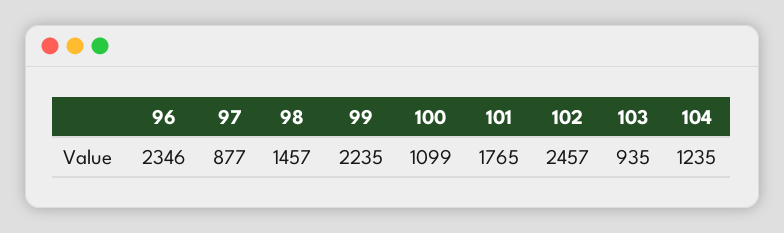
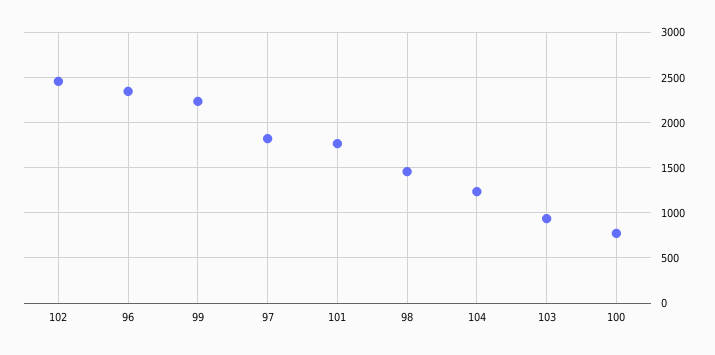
97: 877 -> 1800
100: 1099 -> 800

